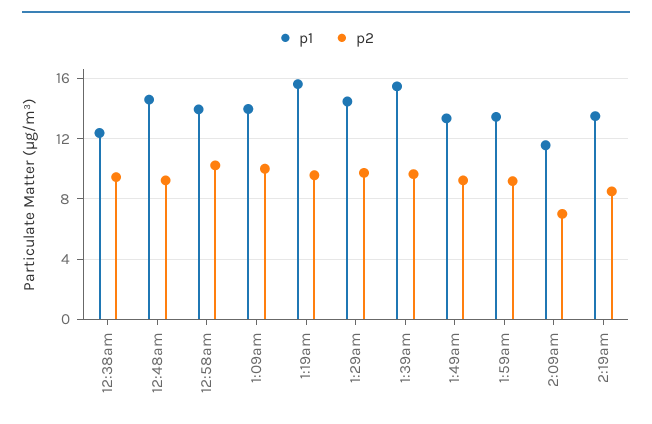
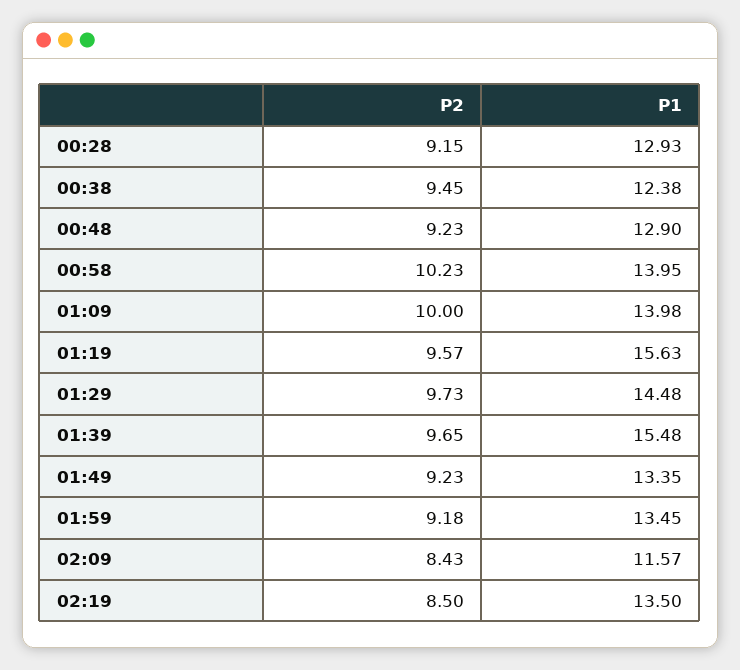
p1, 12:48am: 14.5 -> 12.9
p2, 2:09am: 7 -> 8.43
p2, 00:28: none -> 9.15
p1, 00:28: none -> 12.93

